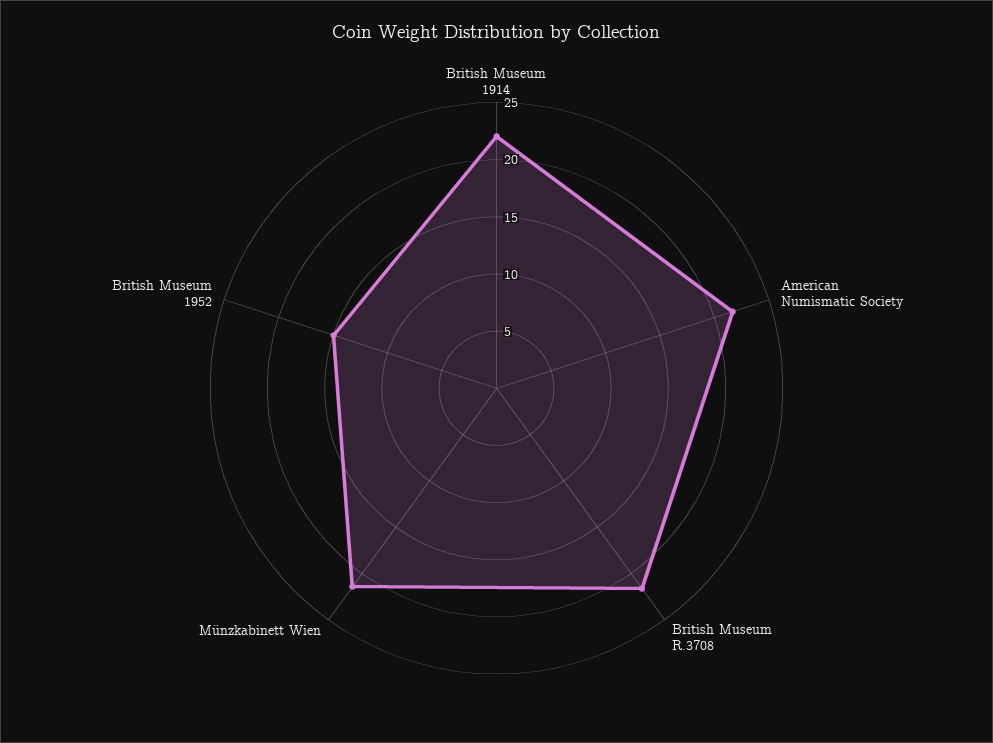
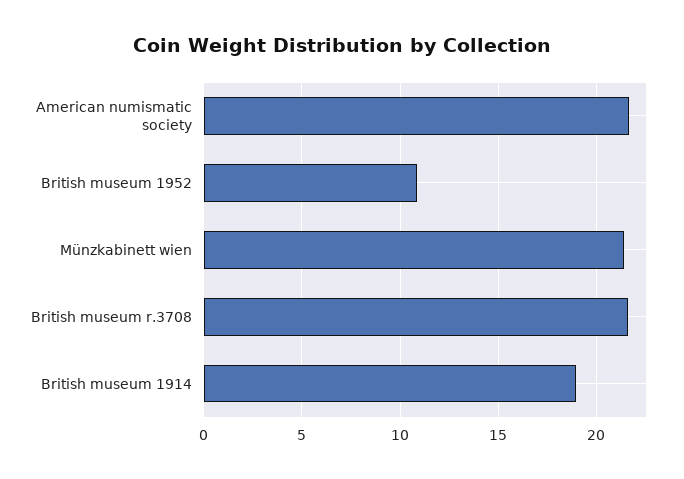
British Museum 1914: 22 -> 19
British Museum 1952: 15 -> 11

